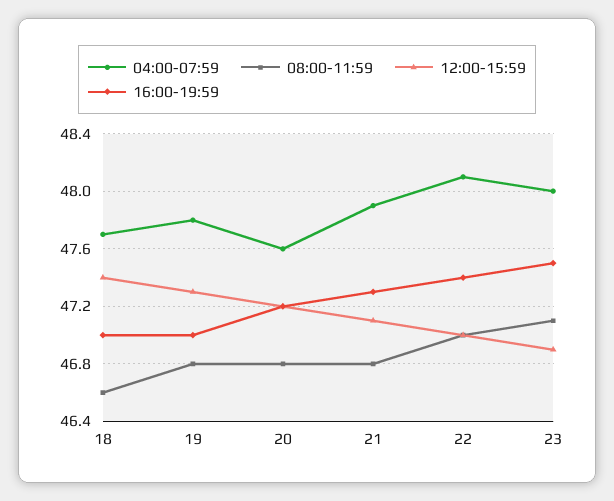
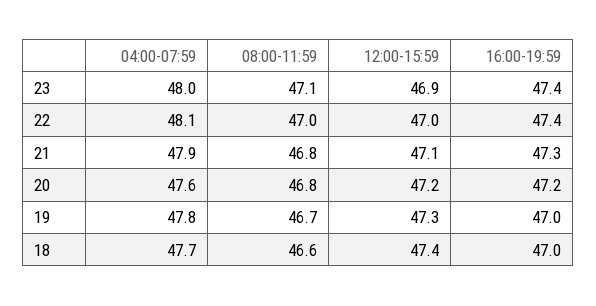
08:00-11:59, 19: 46.8 -> 46.7
16:00-19:59, 23: 47.5 -> 47.4

